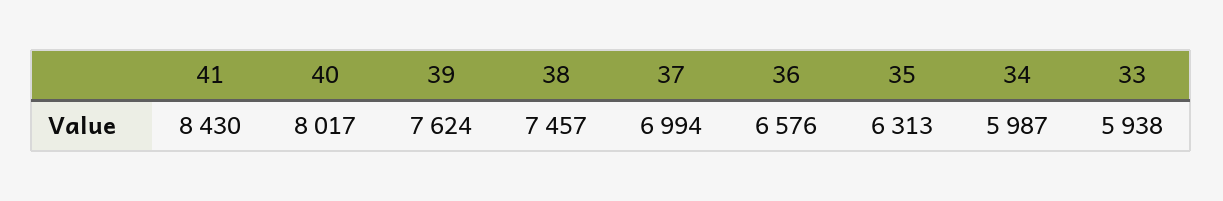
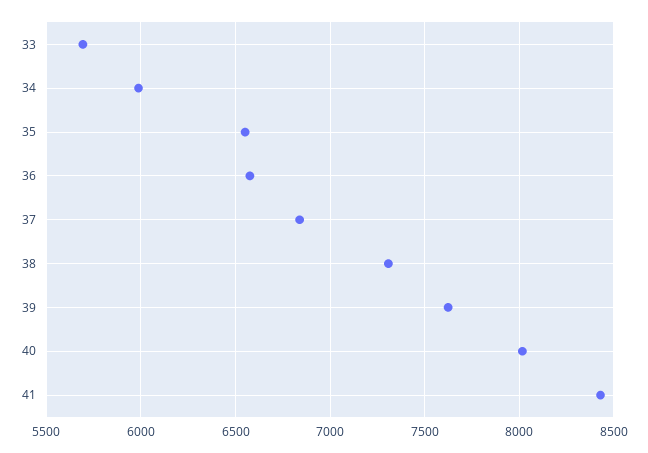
38: 7457 -> 7300
37: 6994 -> 6850
35: 6313 -> 6550
33: 5938 -> 5700

